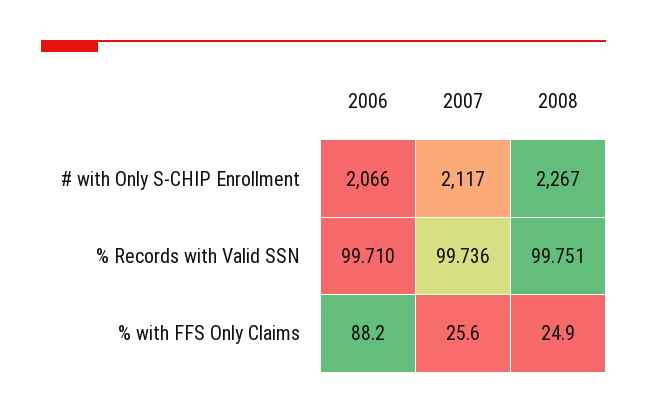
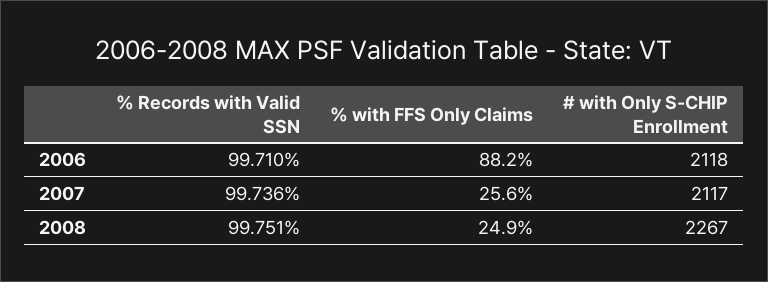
2006, # with Only S-CHIP Enrollment: 2066 -> 2118

